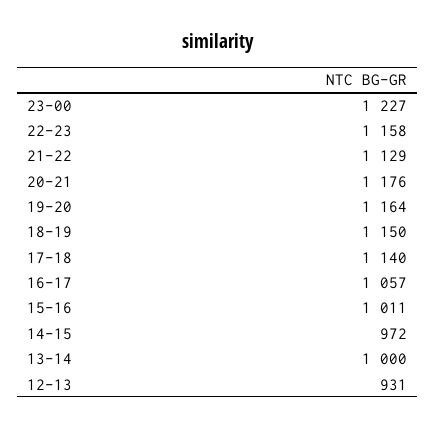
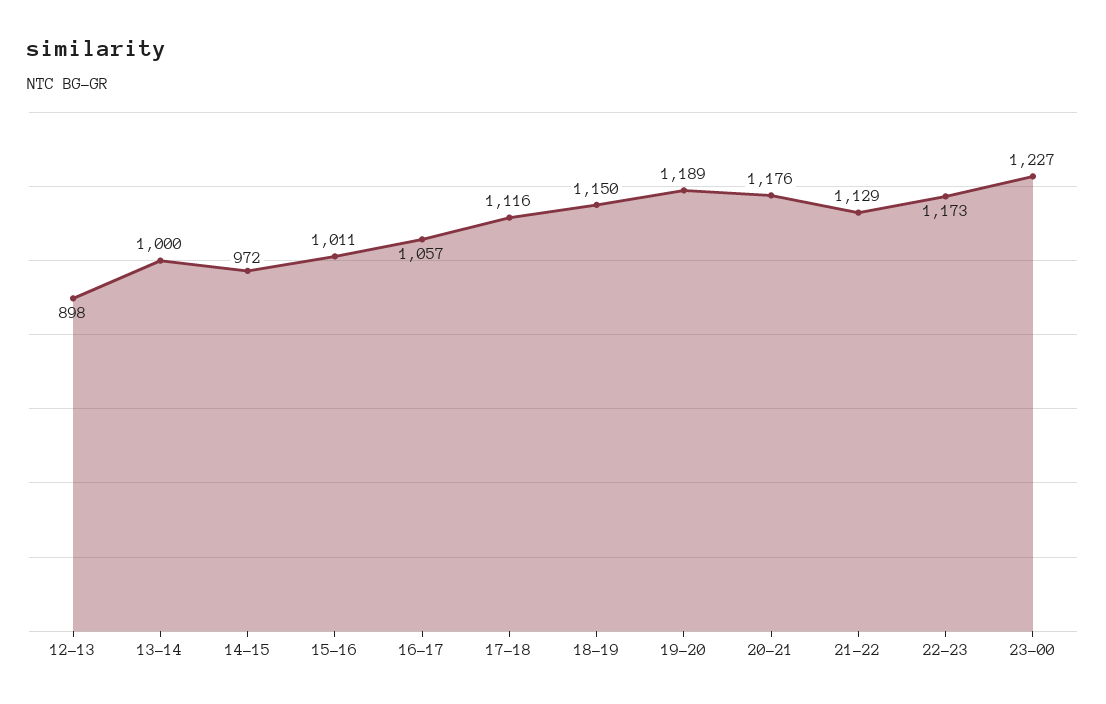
22-23: 1158 -> 1173
19-20: 1164 -> 1189
17-18: 1140 -> 1116
12-13: 931 -> 898

